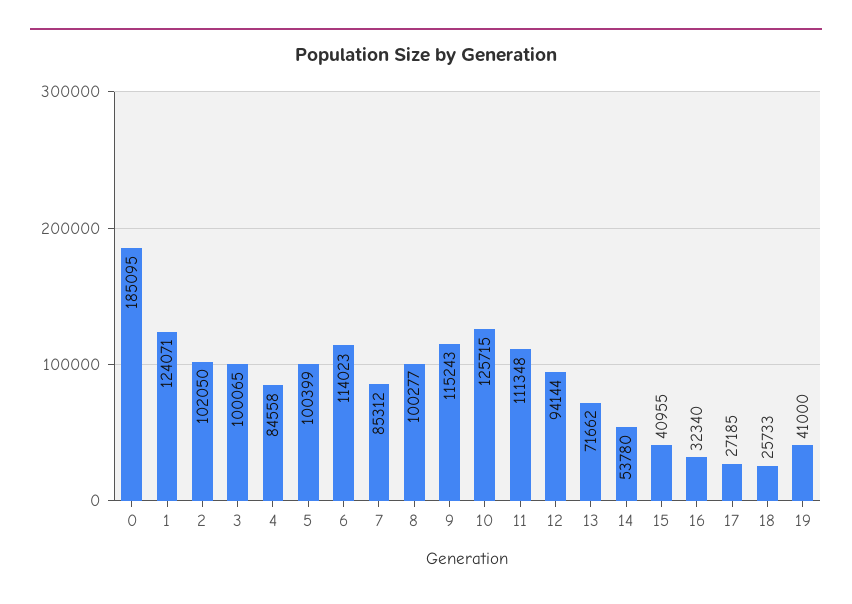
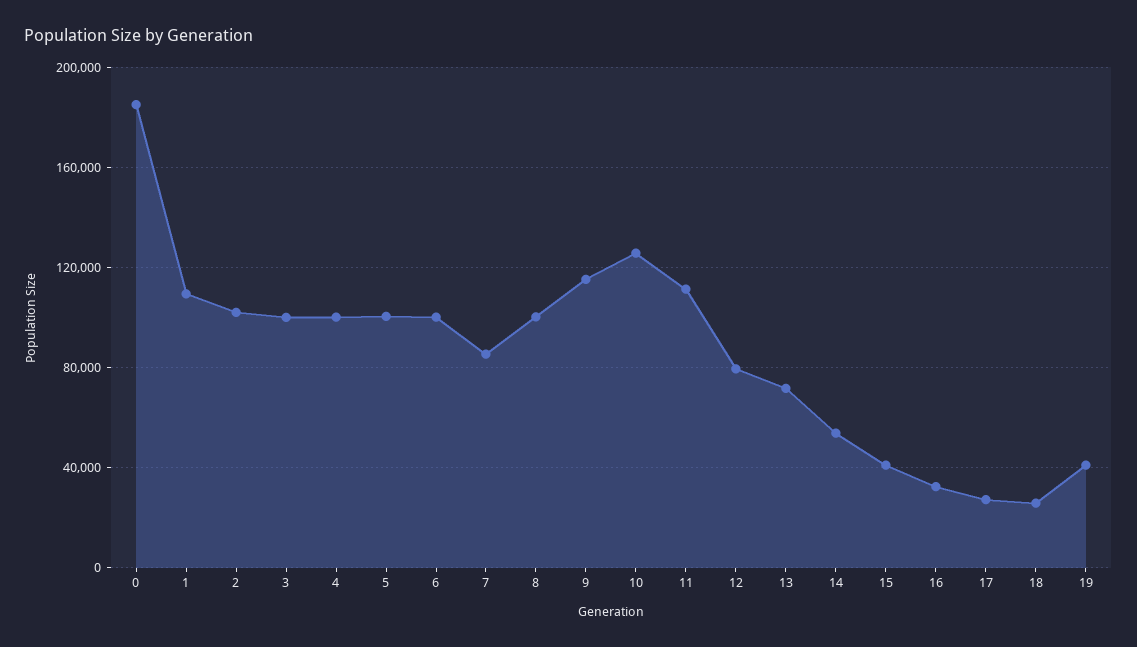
1: 124071 -> 110000
4: 84558 -> 100000
6: 114023 -> 100000
12: 94144 -> 80000

